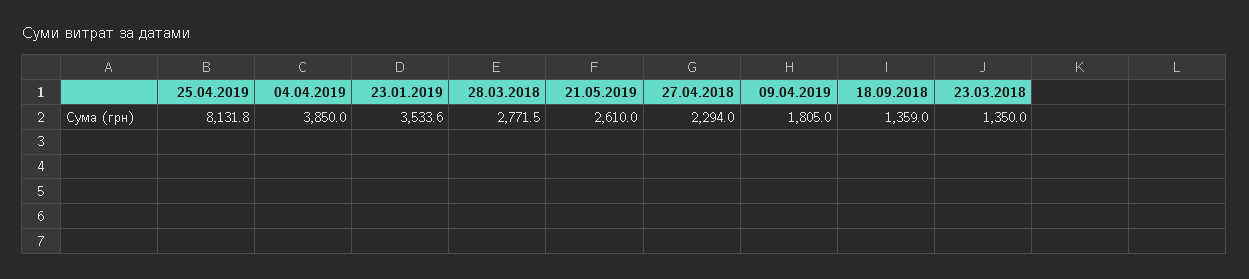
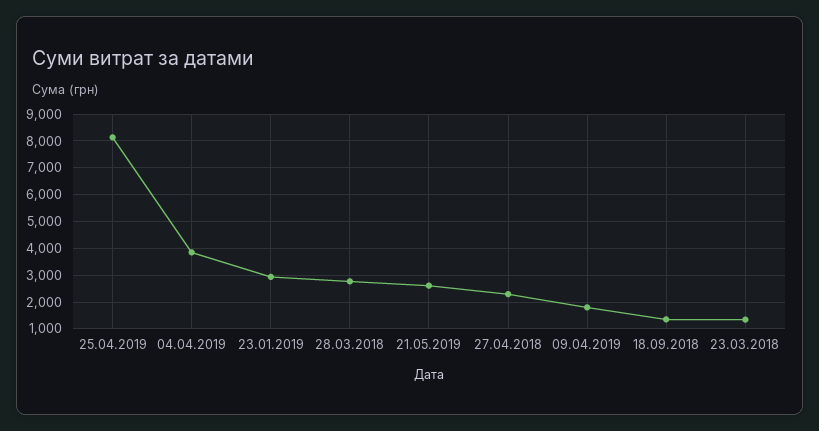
23.01.2019: 3533.6 -> 3000

